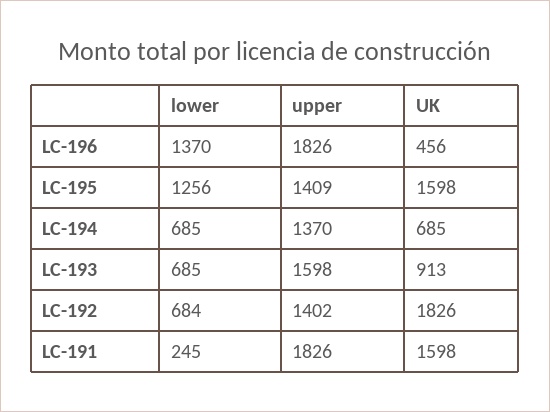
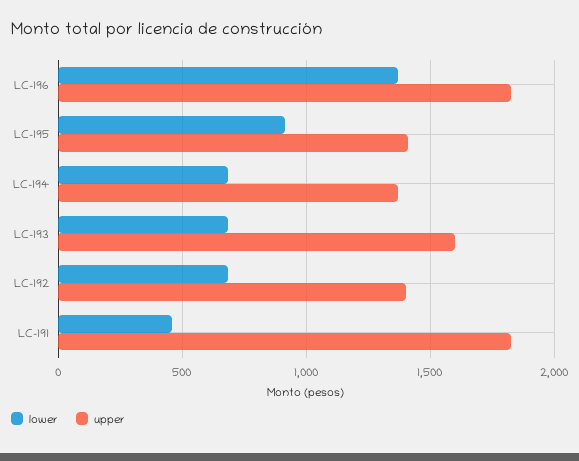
UK, LC-196: 456 -> none
lower, LC-195: 1256 -> 900
UK, LC-195: 1598 -> none
UK, LC-194: 685 -> none
UK, LC-193: 913 -> none
UK, LC-192: 1826 -> none
lower, LC-191: 245 -> 450
UK, LC-191: 1598 -> none

